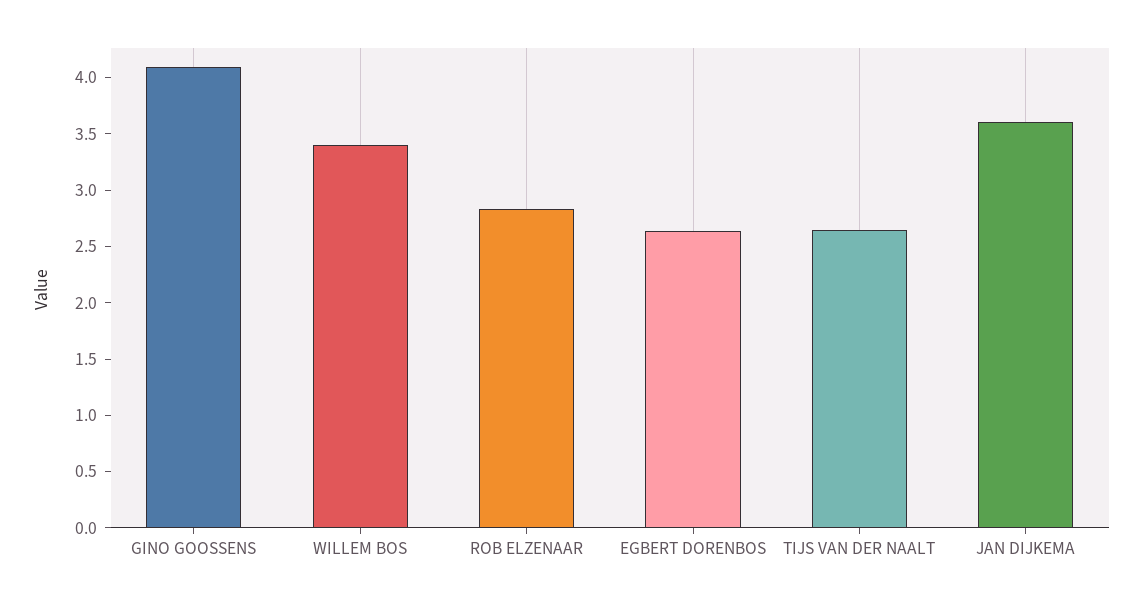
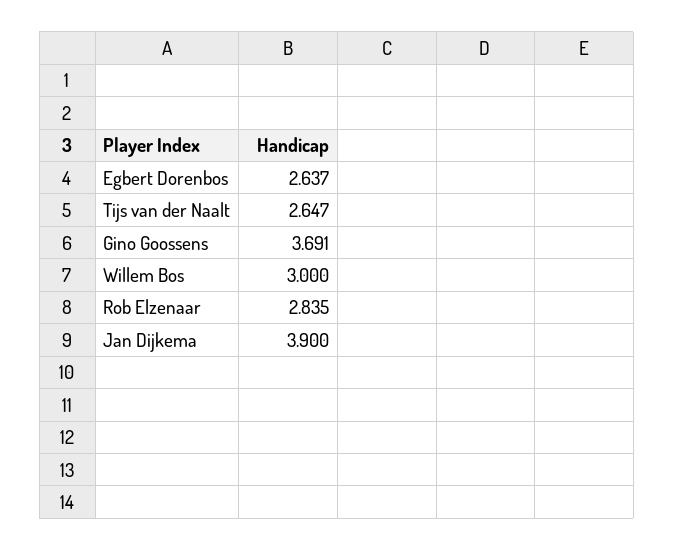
GINO GOOSSENS: 4.1 -> 3.691
WILLEM BOS: 3.4 -> 3
JAN DIJKEMA: 3.6 -> 3.9

